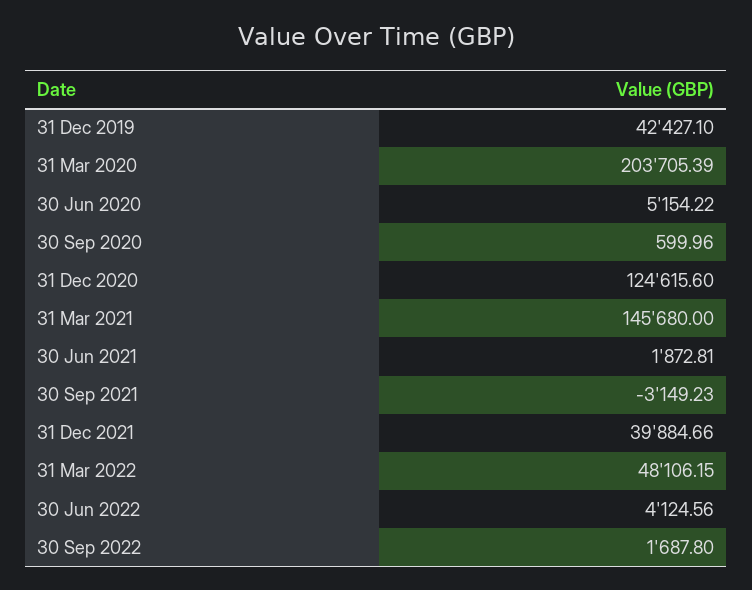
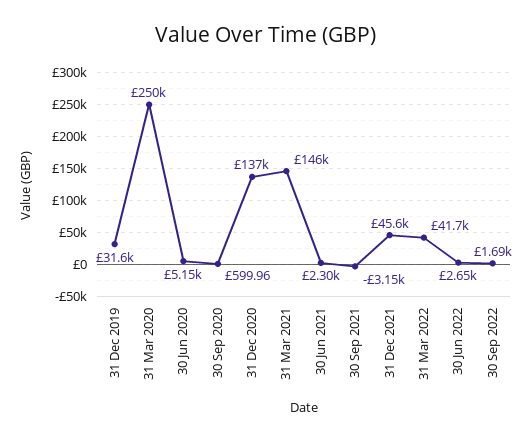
31 Dec 2019: 42427.1 -> 31600
31 Mar 2020: 203705.39 -> 250000
31 Dec 2020: 124615.6 -> 137000
30 Jun 2021: 1872.81 -> 2300
31 Dec 2021: 39884.66 -> 45600
31 Mar 2022: 48106.15 -> 41700
30 Jun 2022: 4124.56 -> 2650

